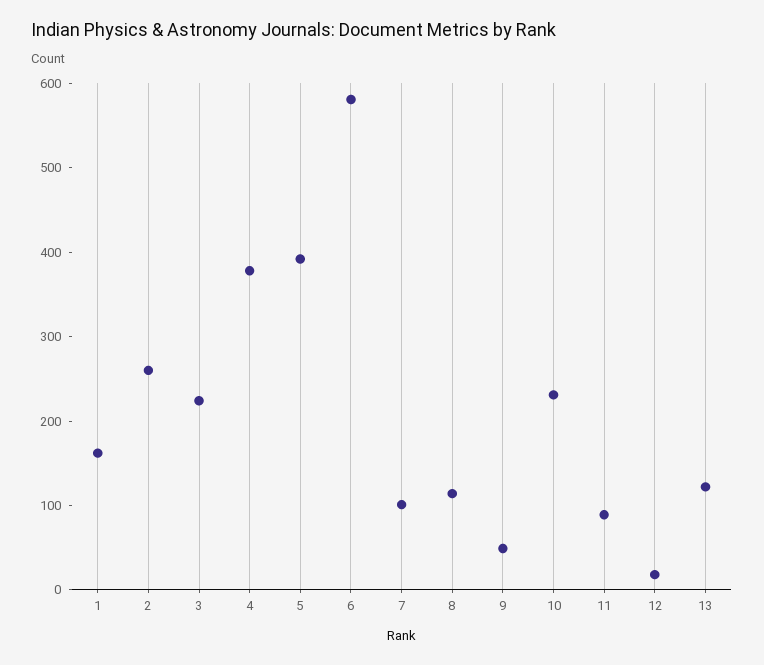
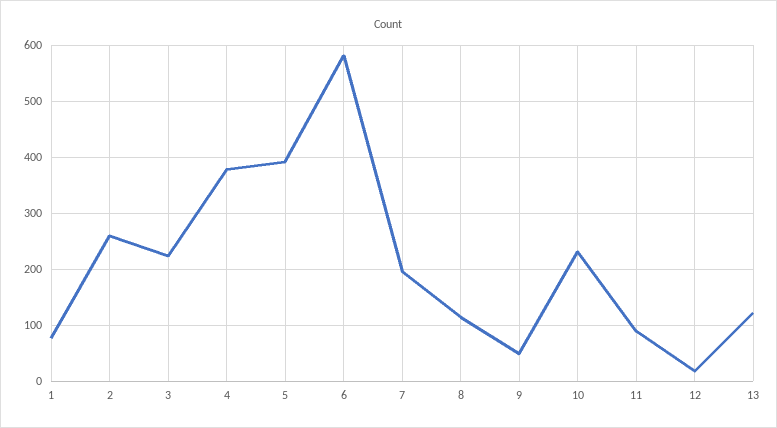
1: 160 -> 80
7: 100 -> 200

